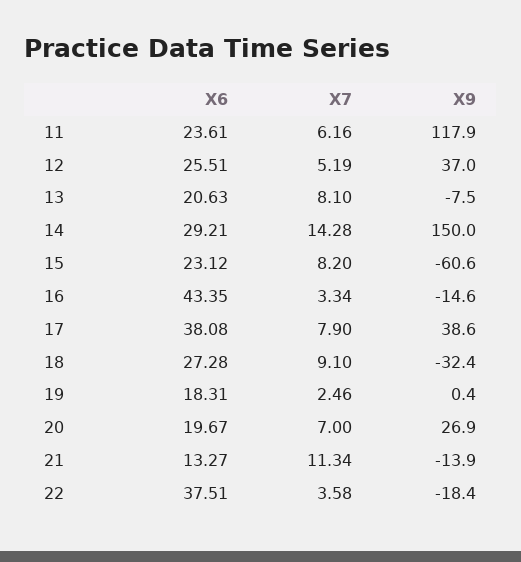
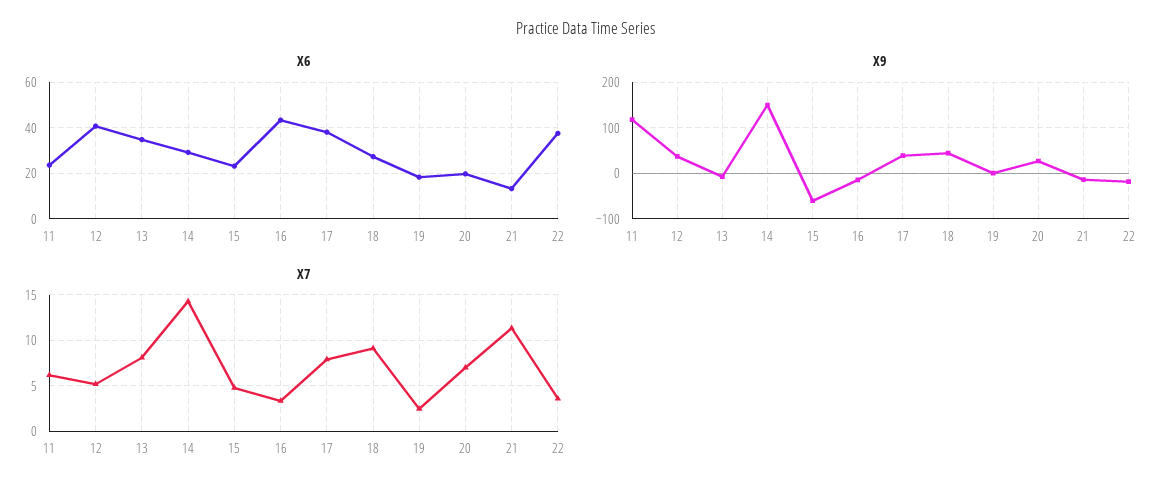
X6, 12: 25.51 -> 40
X6, 13: 20.63 -> 35
X7, 15: 8.2 -> 5
X9, 18: -32.4 -> 40

